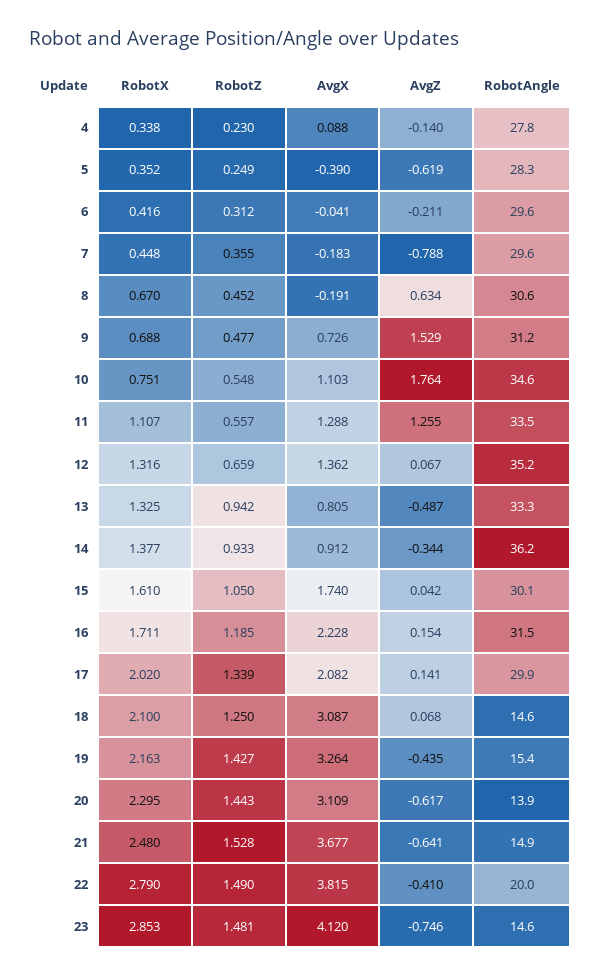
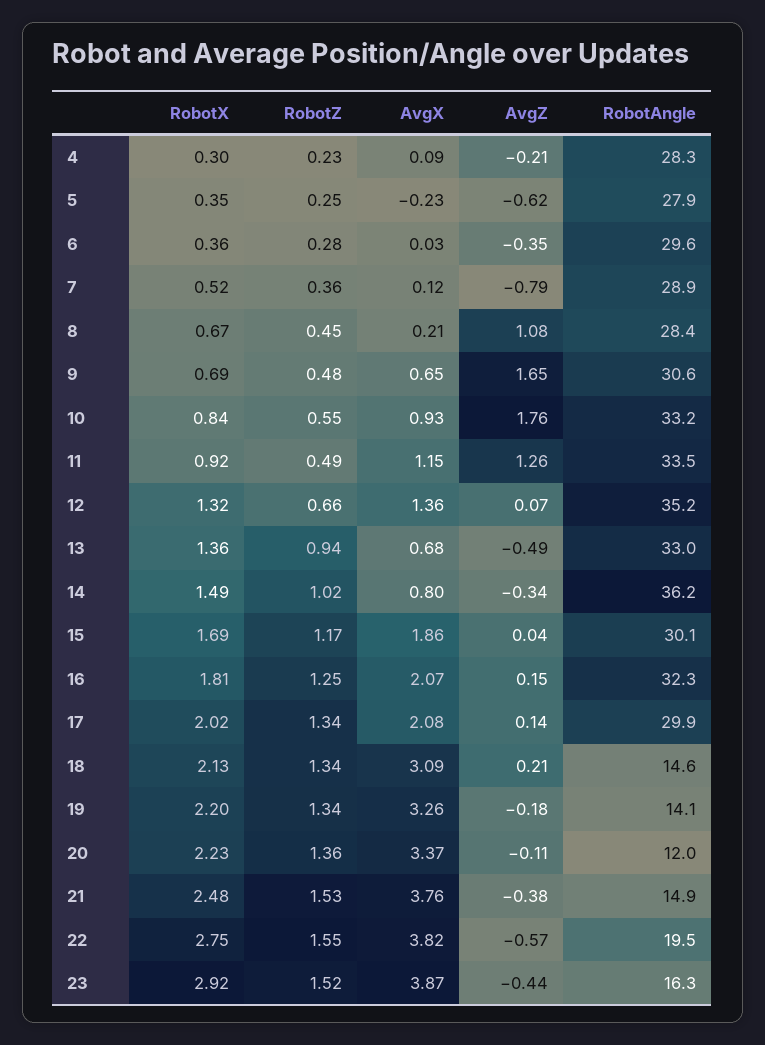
RobotX, 4: 0.338 -> 0.3
AvgZ, 4: -0.14 -> -0.21
RobotAngle, 4: 27.8 -> 28.3
AvgX, 5: -0.39 -> -0.23
RobotAngle, 5: 28.3 -> 27.9
RobotX, 6: 0.416 -> 0.36
RobotZ, 6: 0.312 -> 0.28
AvgX, 6: -0.041 -> 0.03
AvgZ, 6: -0.211 -> -0.35
RobotX, 7: 0.448 -> 0.52
AvgX, 7: -0.183 -> 0.12
RobotAngle, 7: 29.6 -> 28.9
AvgX, 8: -0.191 -> 0.21
AvgZ, 8: 0.634 -> 1.08
RobotAngle, 8: 30.6 -> 28.4
AvgX, 9: 0.726 -> 0.65
AvgZ, 9: 1.529 -> 1.65
RobotAngle, 9: 31.2 -> 30.6
RobotX, 10: 0.751 -> 0.84
AvgX, 10: 1.103 -> 0.93
RobotAngle, 10: 34.6 -> 33.2
RobotX, 11: 1.107 -> 0.92
RobotZ, 11: 0.557 -> 0.49
AvgX, 11: 1.288 -> 1.15
RobotX, 13: 1.325 -> 1.36
AvgX, 13: 0.805 -> 0.68
RobotAngle, 13: 33.3 -> 33
RobotX, 14: 1.377 -> 1.49
RobotZ, 14: 0.933 -> 1.02
AvgX, 14: 0.912 -> 0.8
RobotX, 15: 1.61 -> 1.69
RobotZ, 15: 1.05 -> 1.17
AvgX, 15: 1.74 -> 1.86
RobotX, 16: 1.711 -> 1.81
RobotZ, 16: 1.185 -> 1.25
AvgX, 16: 2.228 -> 2.07
RobotAngle, 16: 31.5 -> 32.3
RobotX, 18: 2.1 -> 2.13
RobotZ, 18: 1.25 -> 1.34
AvgZ, 18: 0.068 -> 0.21
RobotX, 19: 2.163 -> 2.2
RobotZ, 19: 1.427 -> 1.34
AvgZ, 19: -0.435 -> -0.18
RobotAngle, 19: 15.4 -> 14.1
RobotX, 20: 2.295 -> 2.23
RobotZ, 20: 1.443 -> 1.36
AvgX, 20: 3.109 -> 3.37
AvgZ, 20: -0.617 -> -0.11
RobotAngle, 20: 13.9 -> 12
AvgX, 21: 3.677 -> 3.76
AvgZ, 21: -0.641 -> -0.38
RobotX, 22: 2.79 -> 2.75
RobotZ, 22: 1.49 -> 1.55
AvgZ, 22: -0.41 -> -0.57
RobotAngle, 22: 20 -> 19.5
RobotX, 23: 2.853 -> 2.92
RobotZ, 23: 1.481 -> 1.52
AvgX, 23: 4.12 -> 3.87
AvgZ, 23: -0.746 -> -0.44
RobotAngle, 23: 14.6 -> 16.3

